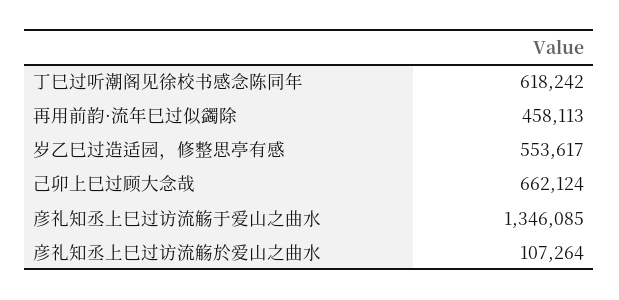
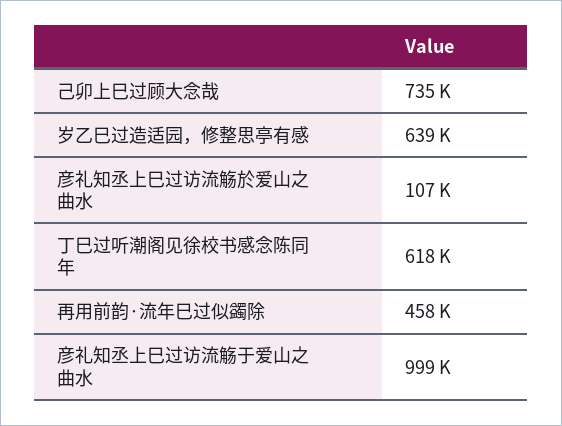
岁乙巳过造适园，修整思亭有感: 553617 -> 639000
己卯上巳过顾大念哉: 662124 -> 735000
彦礼知丞上巳过访流觞于爱山之曲水: 1346085 -> 999000

